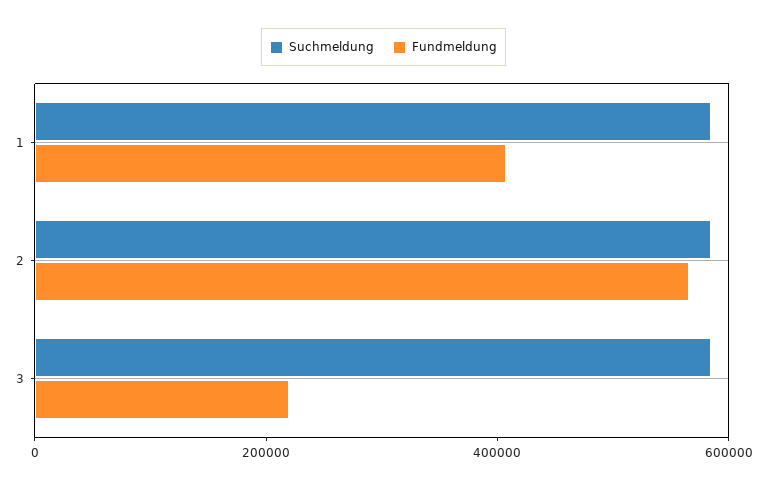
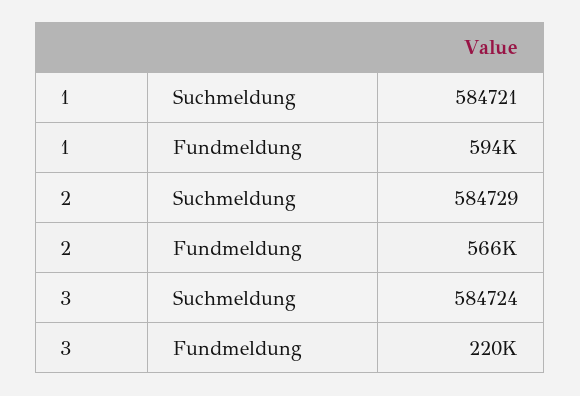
Fundmeldung, 1: 400000 -> 594000

